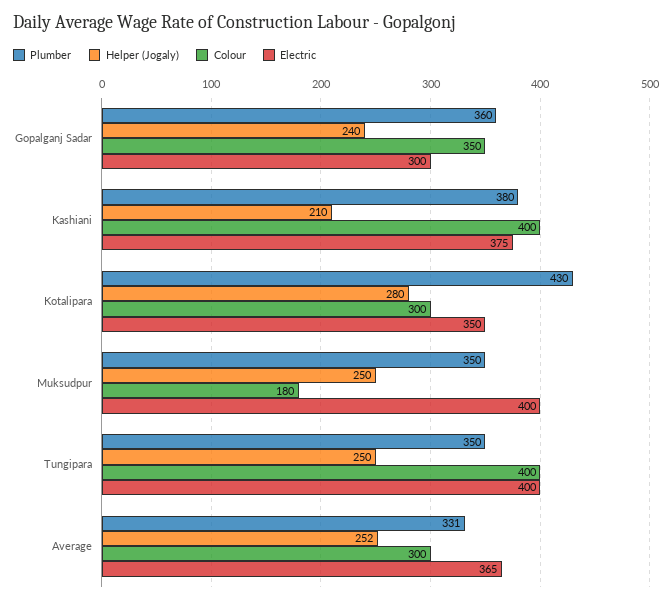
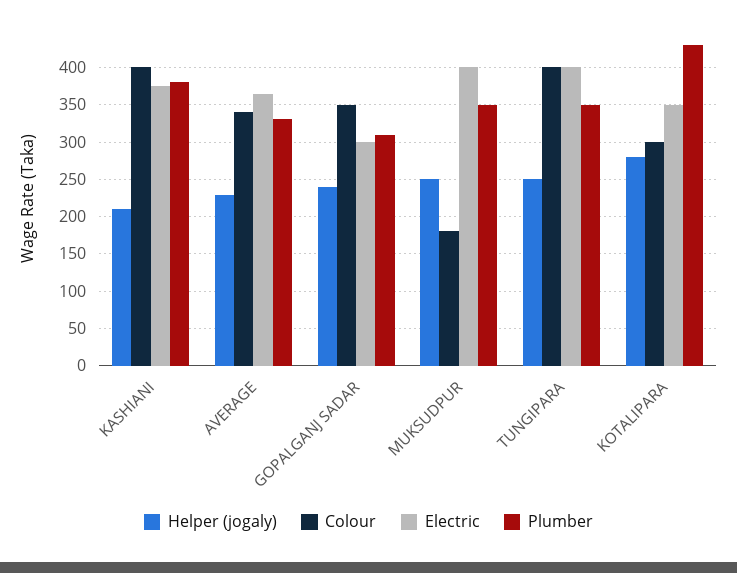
Plumber, Gopalganj Sadar: 360 -> 310
Helper (Jogaly), Average: 252 -> 230
Colour, Average: 300 -> 340

